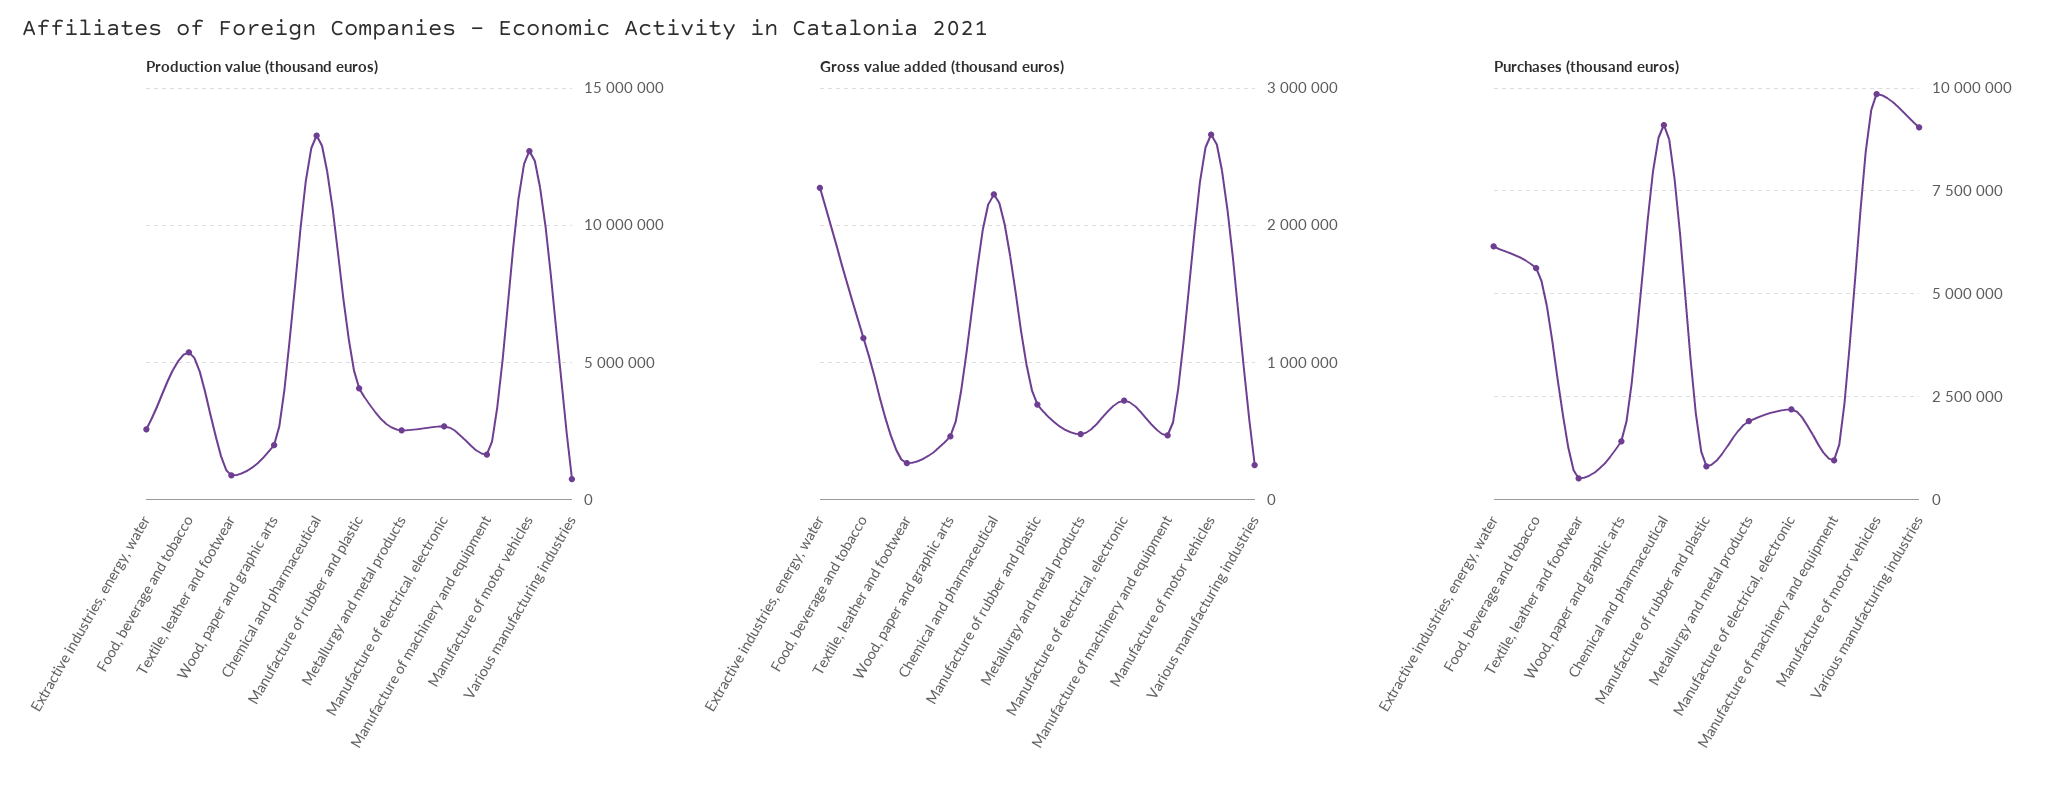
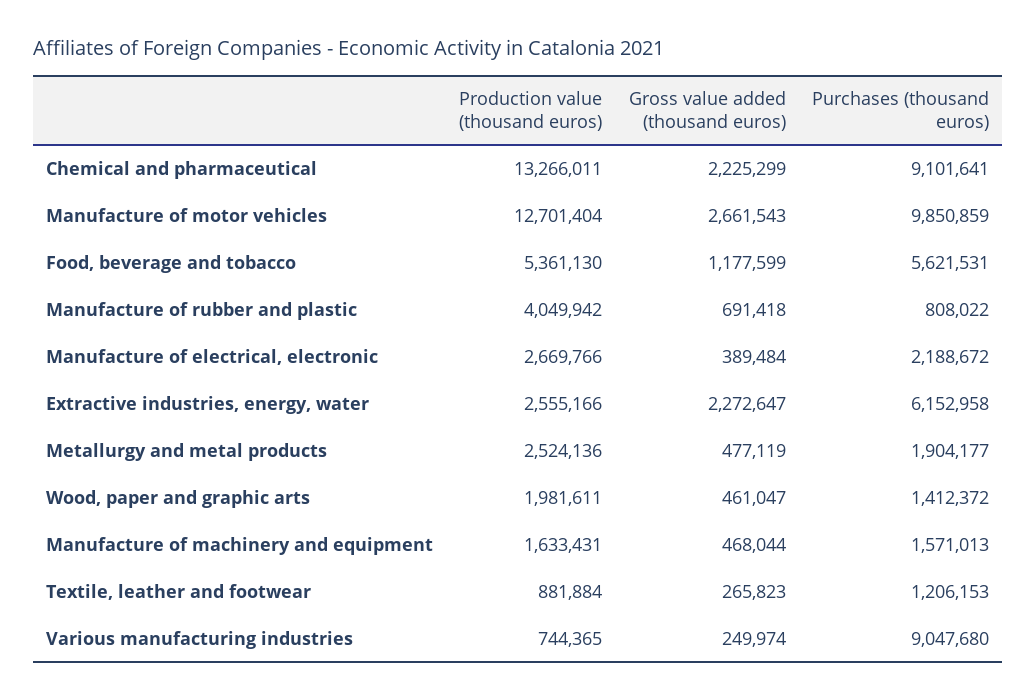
Gross value added (thousand euros), Manufacture of electrical, electronic: 700000 -> 389484
Purchases (thousand euros), Textile, leather and footwear: 500000 -> 1206153
Purchases (thousand euros), Manufacture of machinery and equipment: 1000000 -> 1571013

